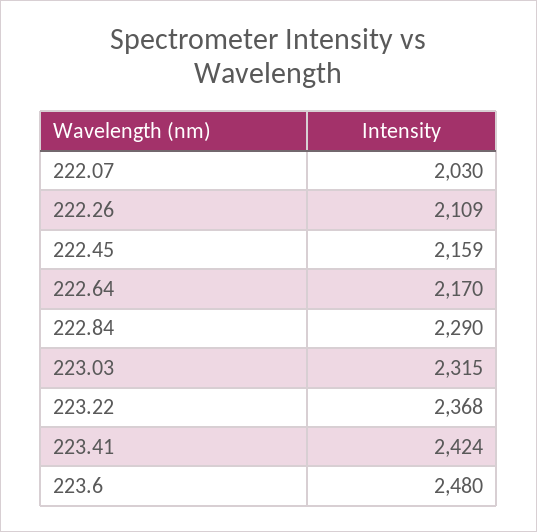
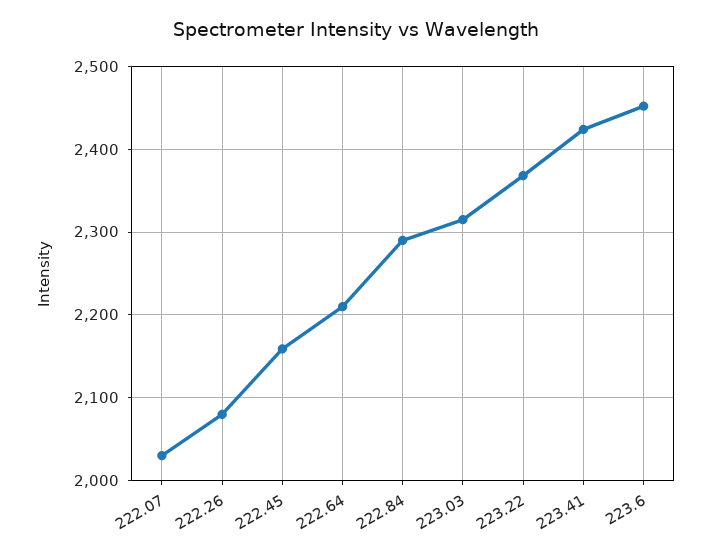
222.26: 2109 -> 2080
222.64: 2170 -> 2210
223.6: 2480 -> 2450

